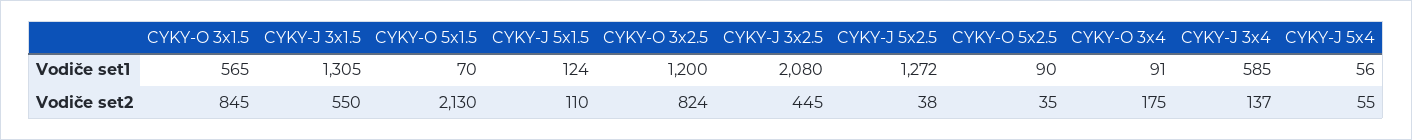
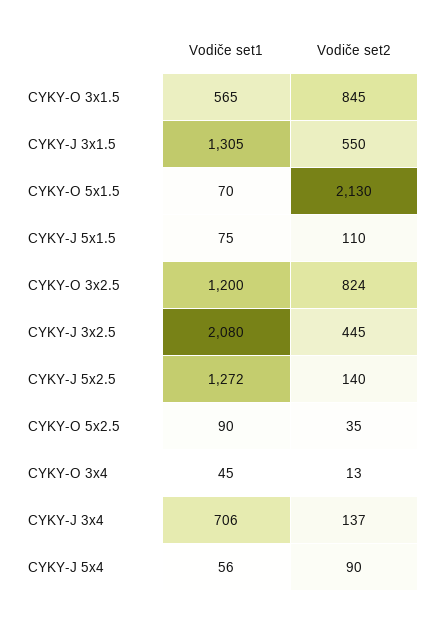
CYKY-J 5x1.5, Vodiče set1: 124 -> 75
CYKY-O 3x4, Vodiče set1: 91 -> 45
CYKY-J 3x4, Vodiče set1: 585 -> 706
CYKY-J 5x2.5, Vodiče set2: 38 -> 140
CYKY-O 3x4, Vodiče set2: 175 -> 13
CYKY-J 5x4, Vodiče set2: 55 -> 90

